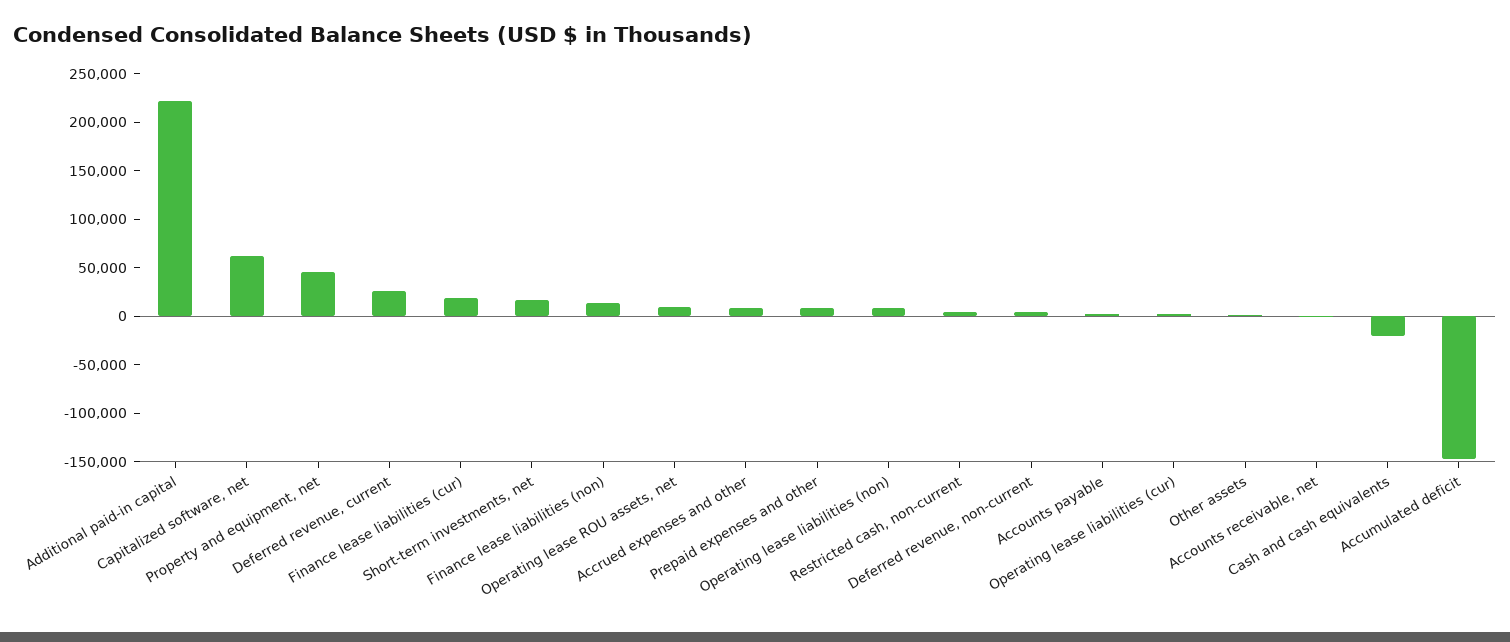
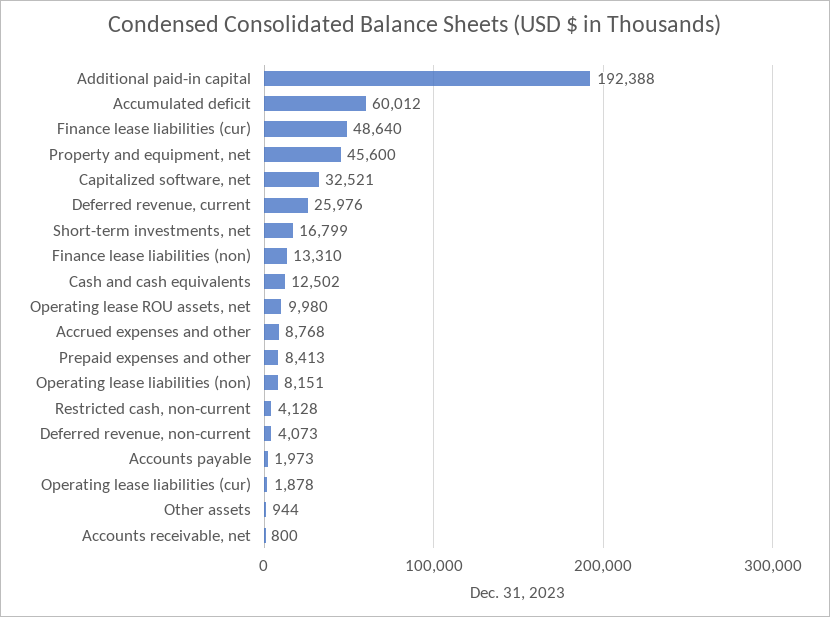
Additional paid-in capital: 220000 -> 192388
Capitalized software, net: 60000 -> 32521
Finance lease liabilities (cur): 20000 -> 48640
Cash and cash equivalents: -20000 -> 12502
Accumulated deficit: -150000 -> 60012

